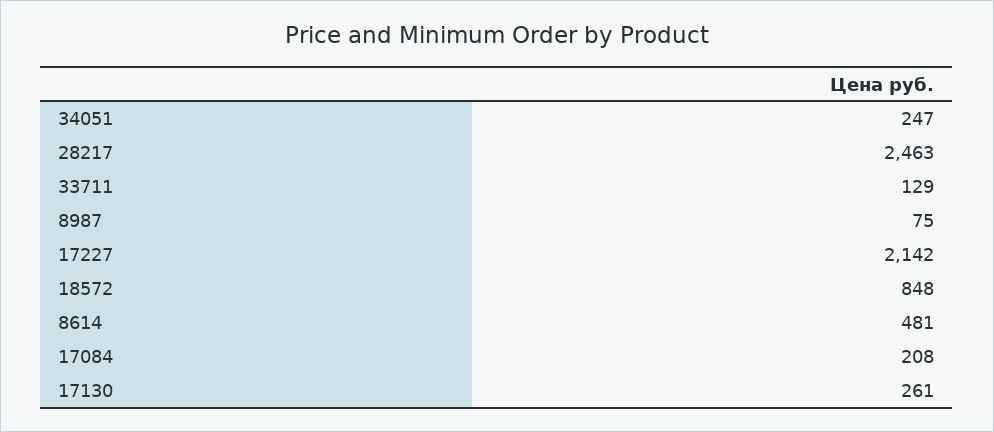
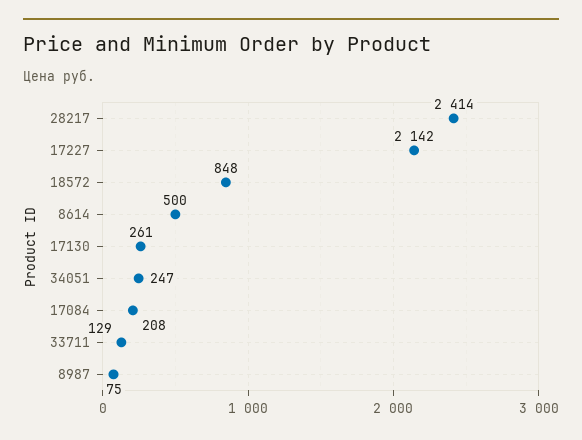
28217: 2463 -> 2414
8614: 481 -> 500

